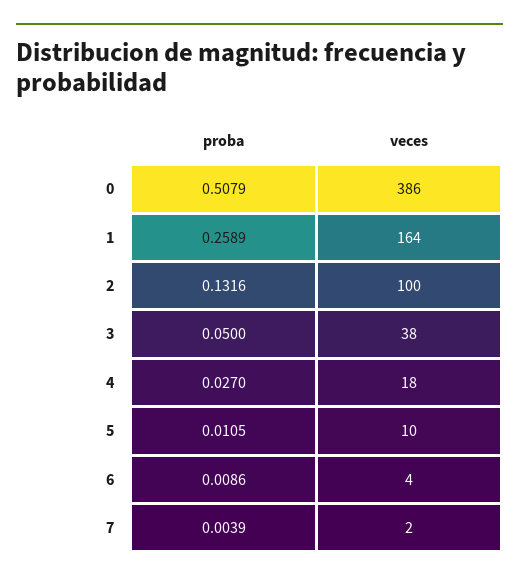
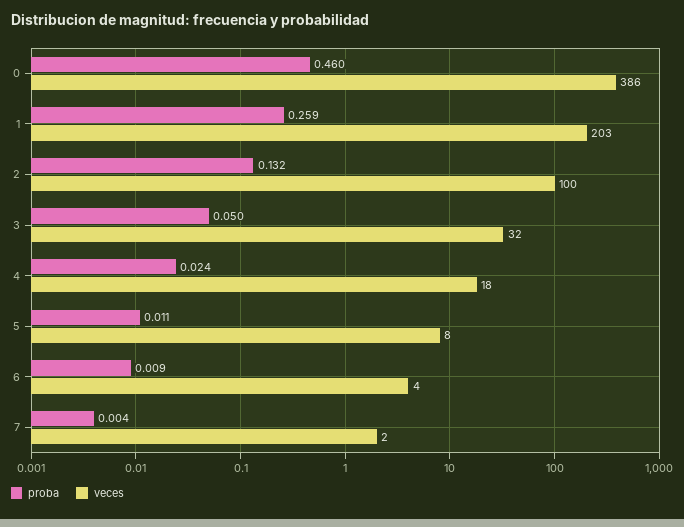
proba, 0: 0.5079 -> 0.46
veces, 1: 164 -> 203
veces, 3: 38 -> 32
proba, 4: 0.027 -> 0.024
veces, 5: 10 -> 8

